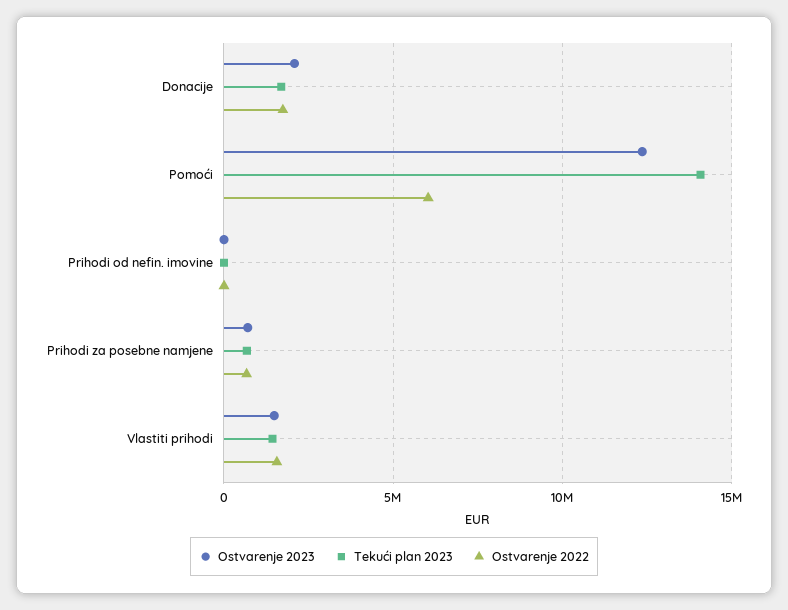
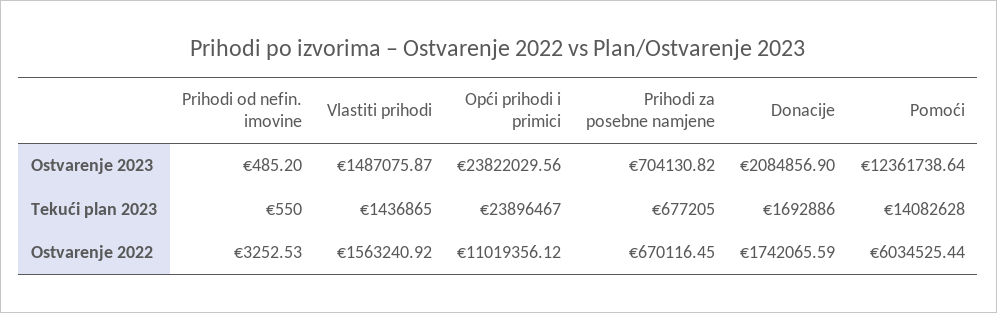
Ostvarenje 2023, Opći prihodi i primici: none -> 23822029.56
Tekući plan 2023, Opći prihodi i primici: none -> 23896467
Ostvarenje 2022, Opći prihodi i primici: none -> 11019356.12

